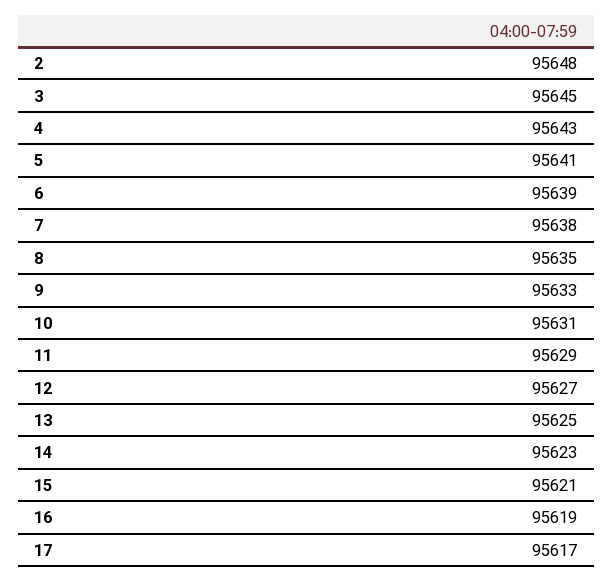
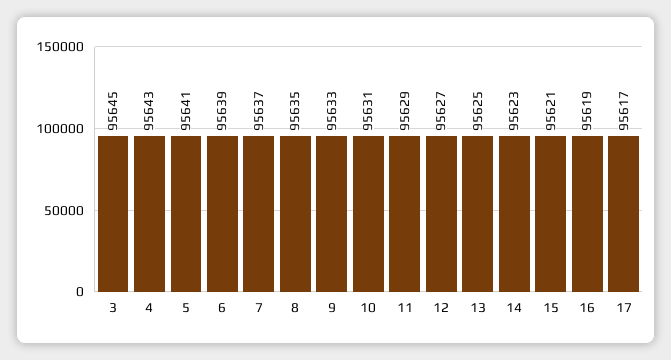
2: 95648 -> none
7: 95638 -> 95637

